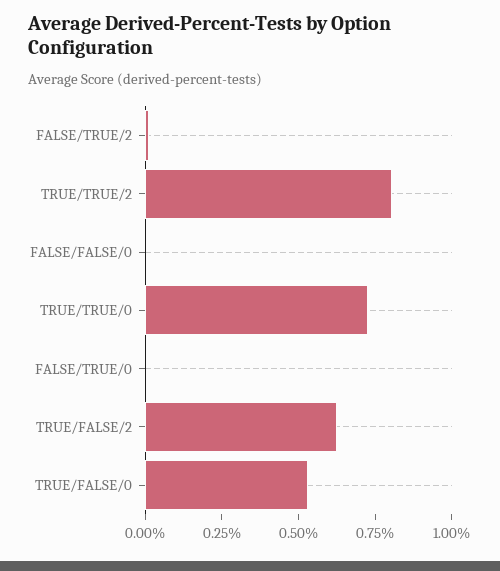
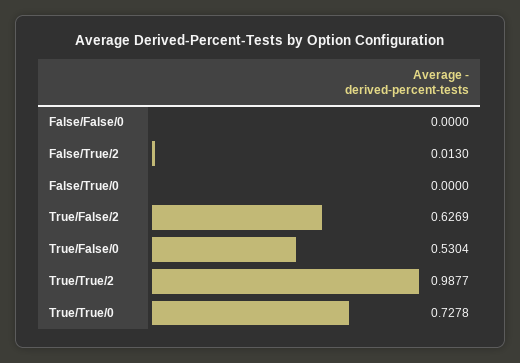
TRUE/TRUE/2: 0.8 -> 0.9877

